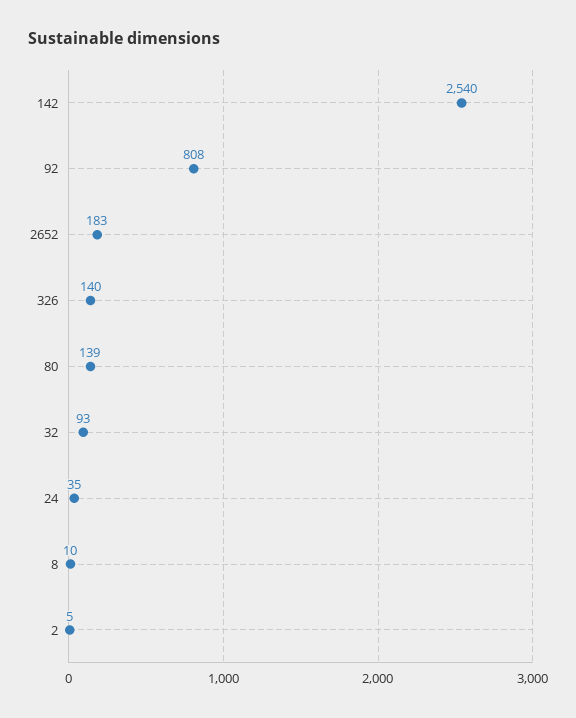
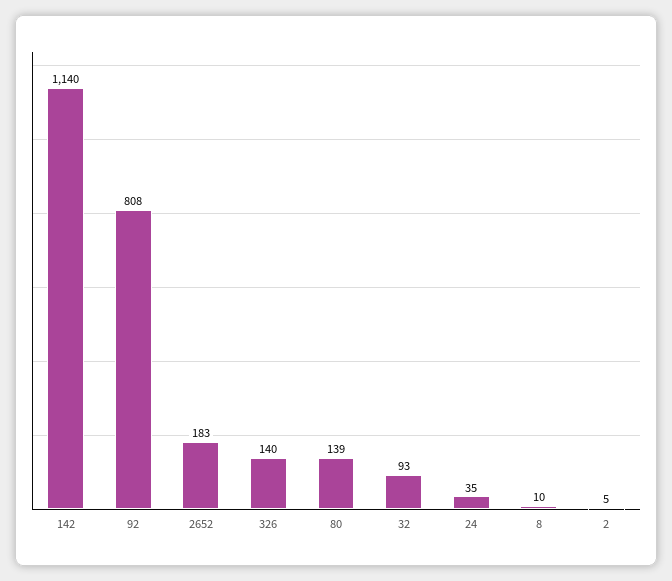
142: 2540 -> 1140

